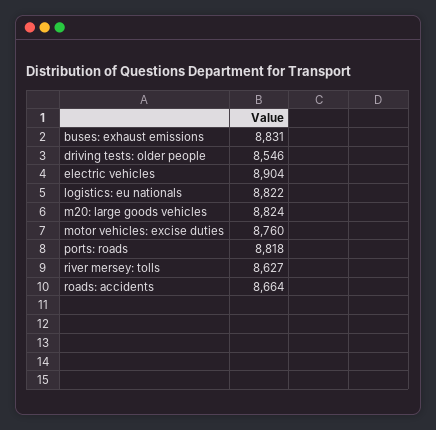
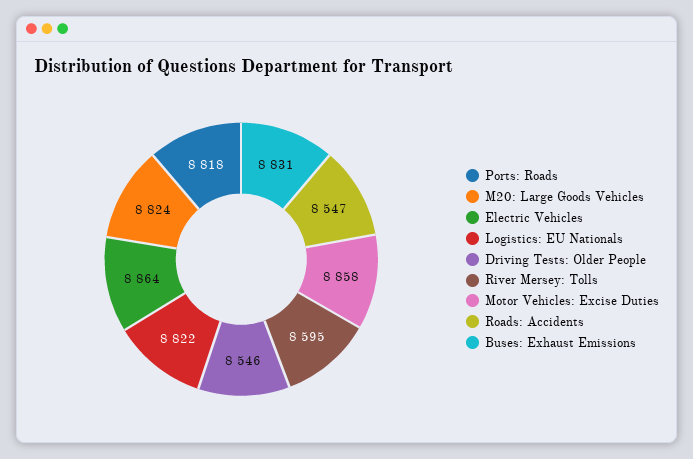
electric vehicles: 8904 -> 8864
motor vehicles: excise duties: 8760 -> 8858
river mersey: tolls: 8627 -> 8595
roads: accidents: 8664 -> 8547

